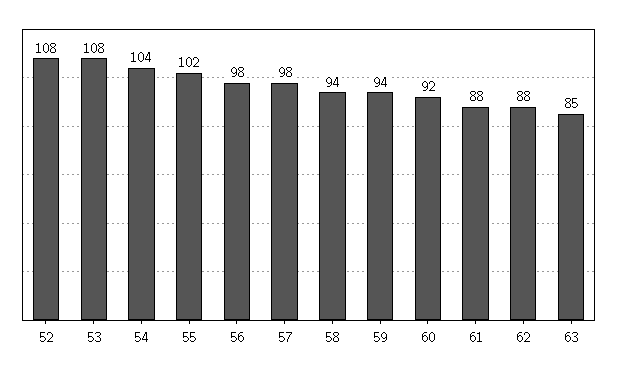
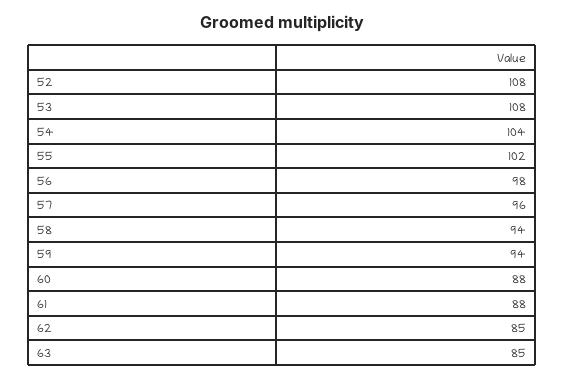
57: 98 -> 96
60: 92 -> 88
62: 88 -> 85

